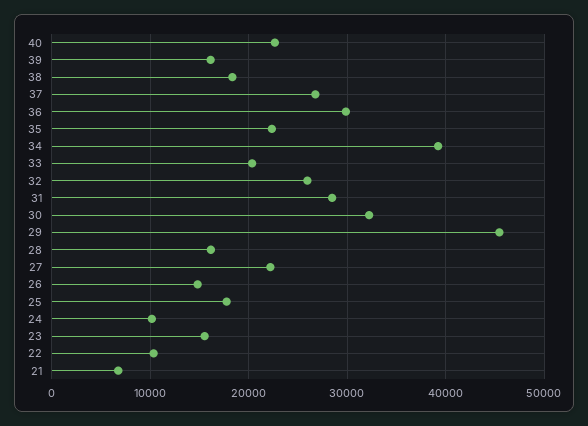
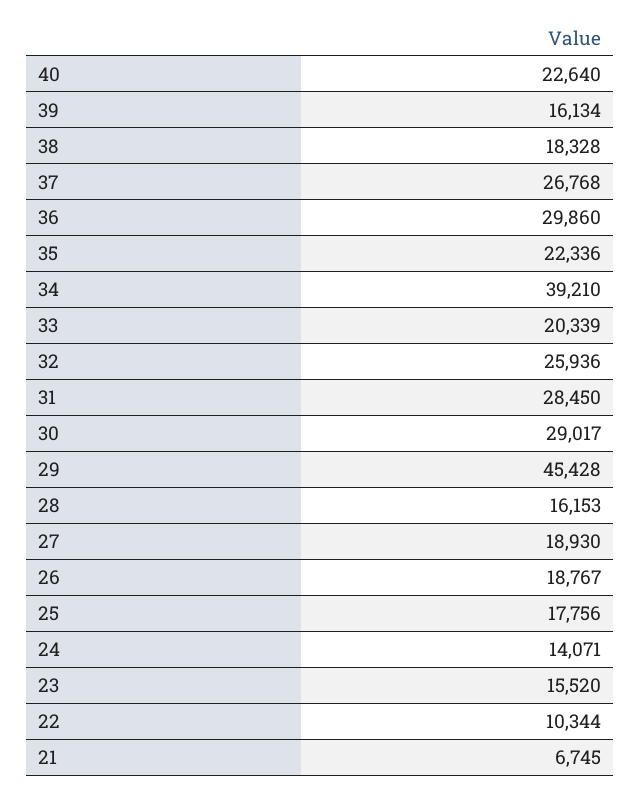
30: 32000 -> 29017
27: 22000 -> 18930
26: 15000 -> 18767
24: 10000 -> 14071

